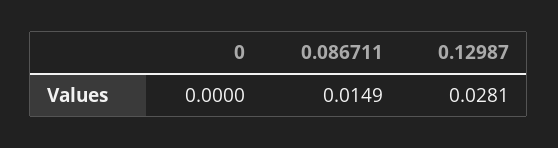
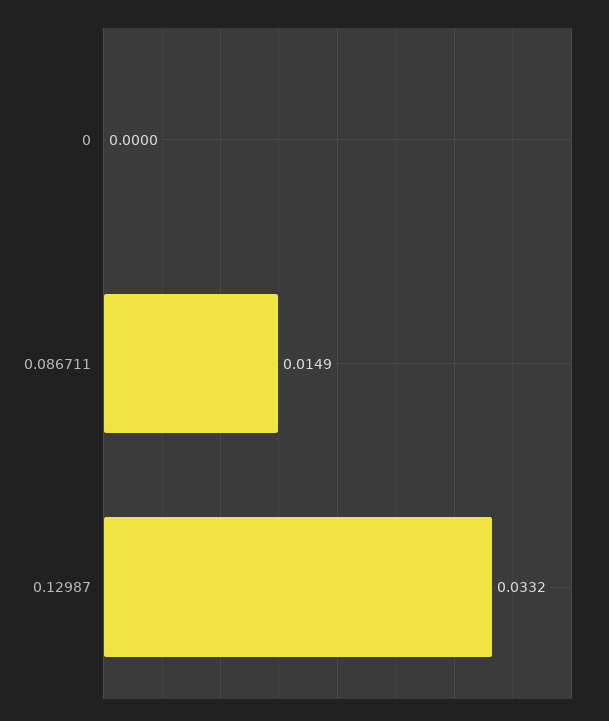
0.12987: 0.0281 -> 0.0332

